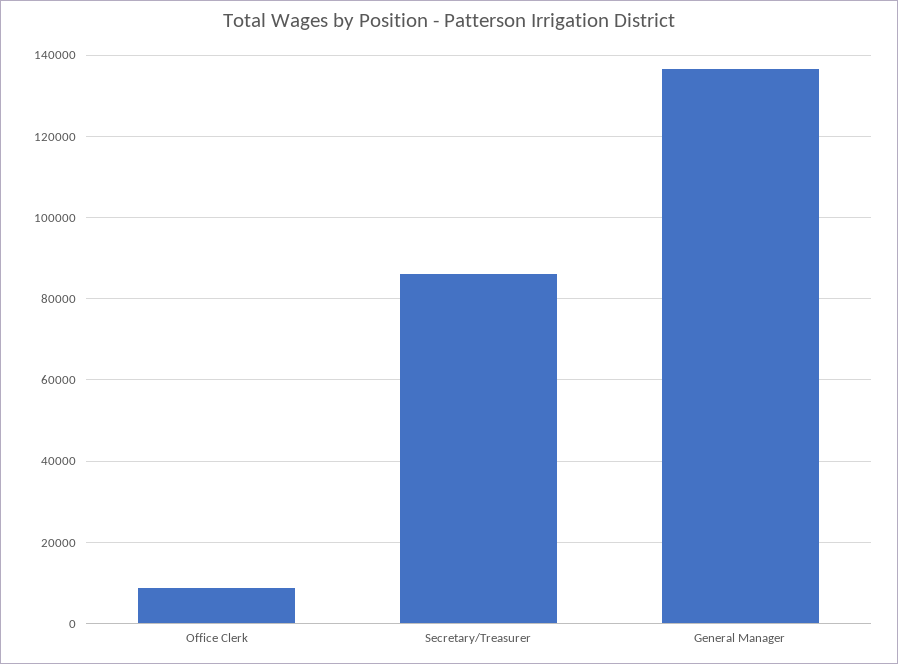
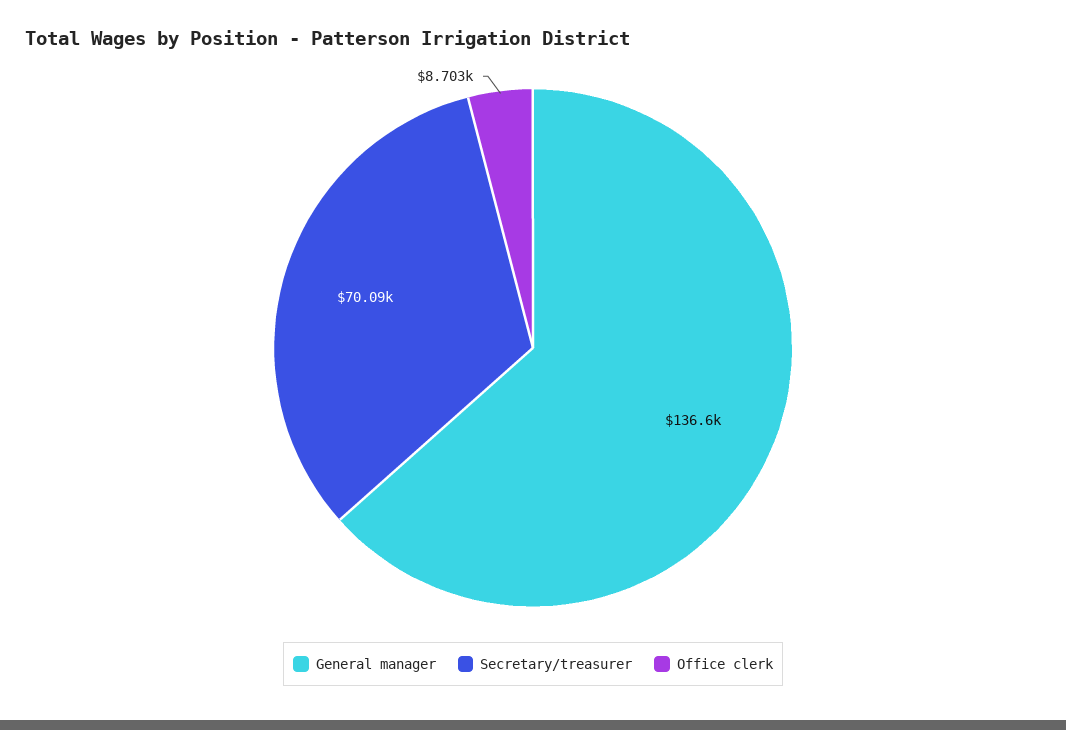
Secretary/Treasurer: 86000 -> 70090

